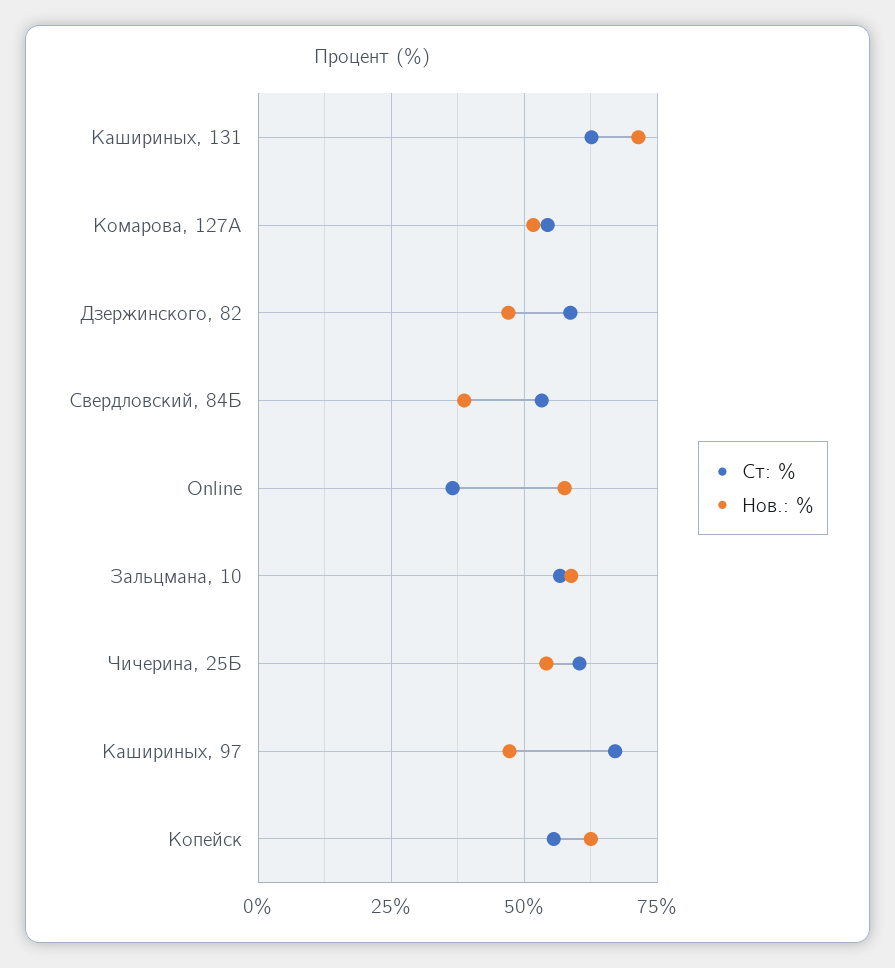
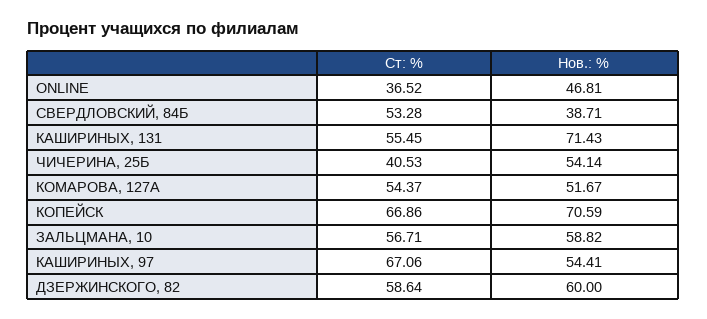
Ст: %, Кашириных, 131: 62.5 -> 55.45
Нов.: %, Дзержинского, 82: 47.5 -> 60
Нов.: %, Online: 57.5 -> 46.81
Ст: %, Чичерина, 25Б: 60 -> 40.53
Нов.: %, Кашириных, 97: 47.5 -> 54.41
Ст: %, Копейск: 55 -> 66.86
Нов.: %, Копейск: 62.5 -> 70.59

